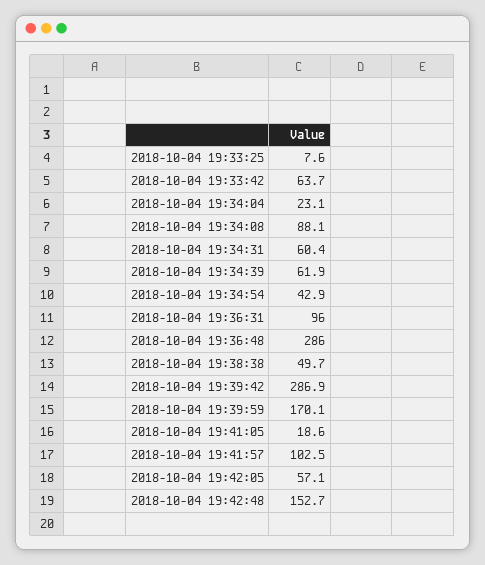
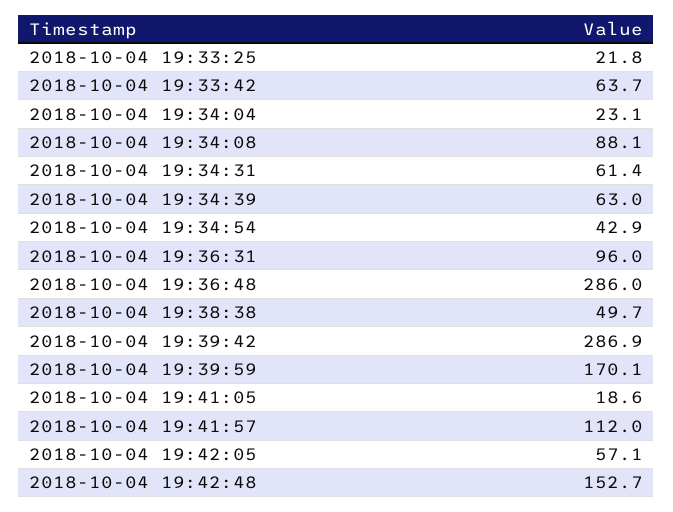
2018-10-04 19:33:25: 7.6 -> 21.8
2018-10-04 19:34:31: 60.4 -> 61.4
2018-10-04 19:34:39: 61.9 -> 63
2018-10-04 19:41:57: 102.5 -> 112

